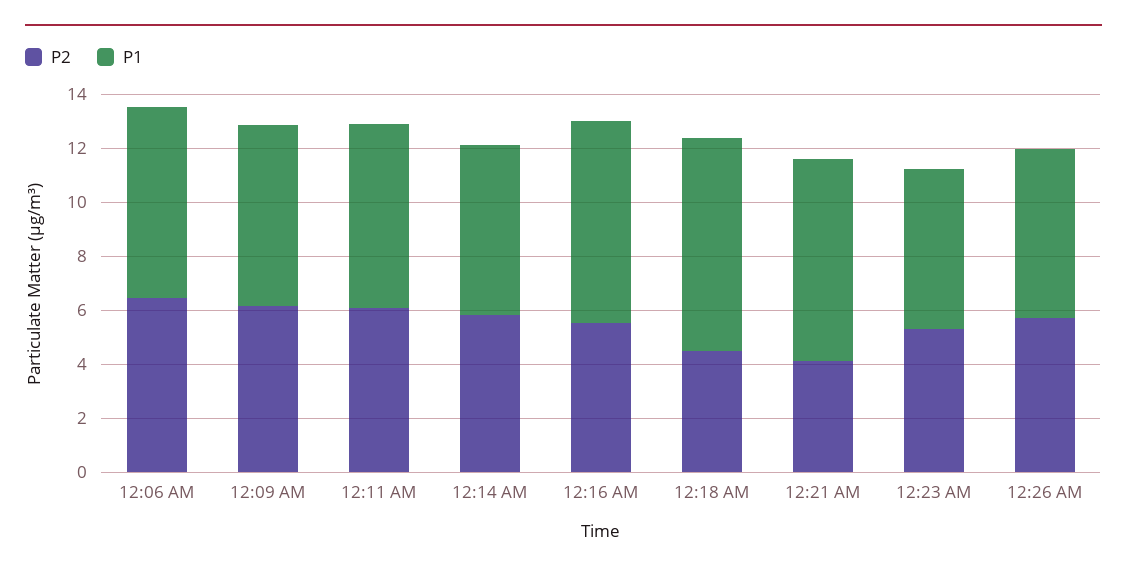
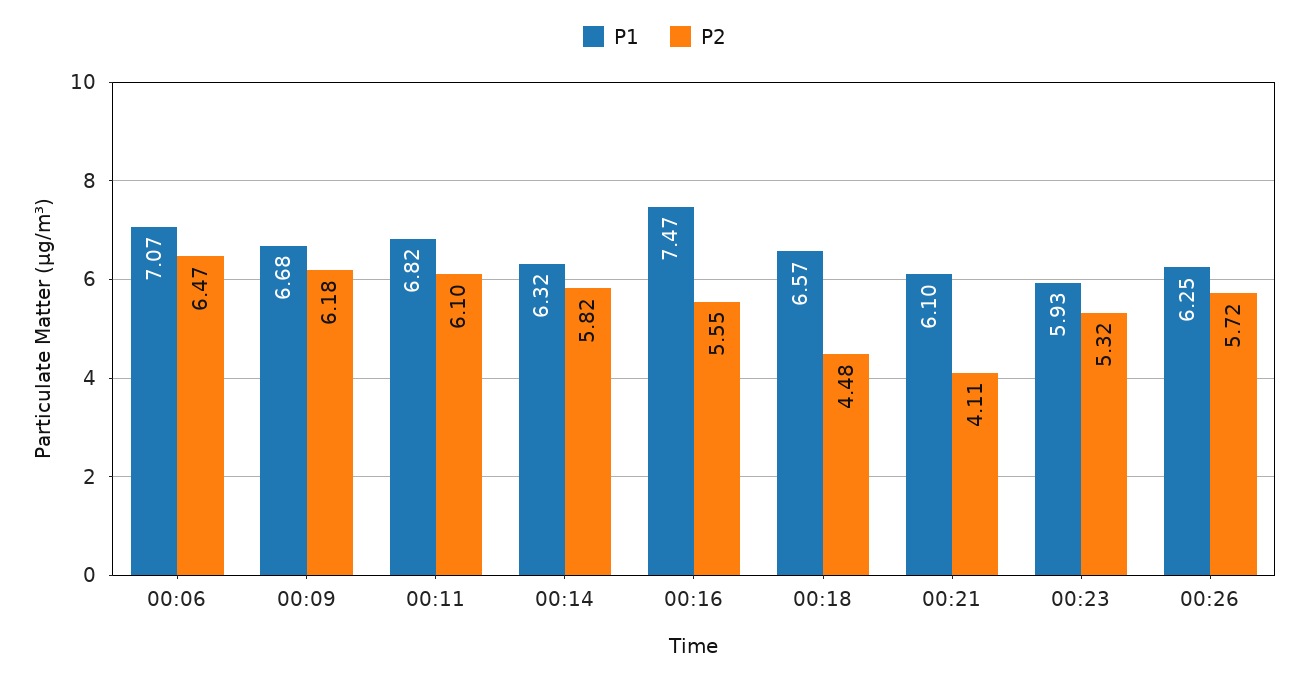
P1, 12:18 AM: 8 -> 6.57
P1, 12:21 AM: 7.5 -> 6.1

